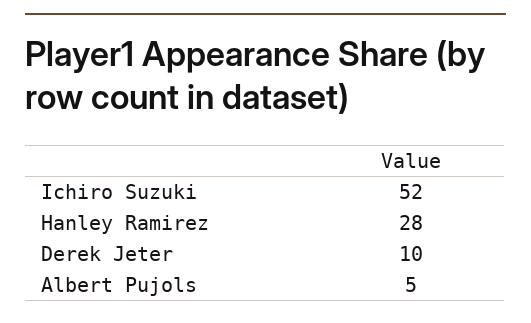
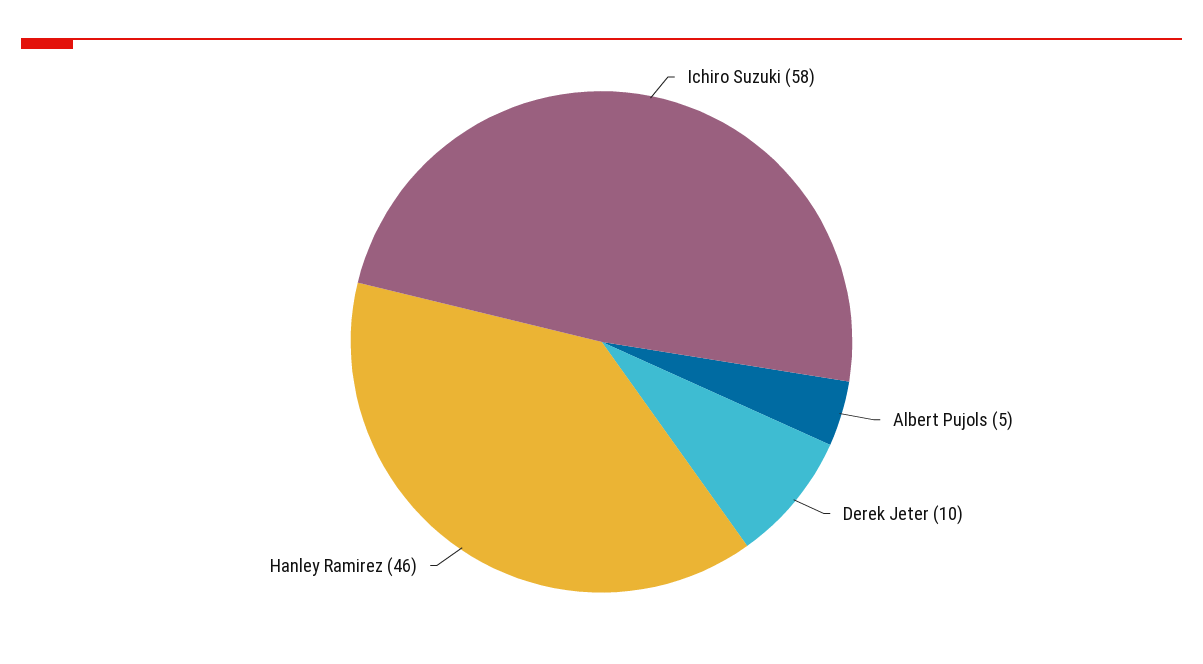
Ichiro Suzuki: 52 -> 58
Hanley Ramirez: 28 -> 46

